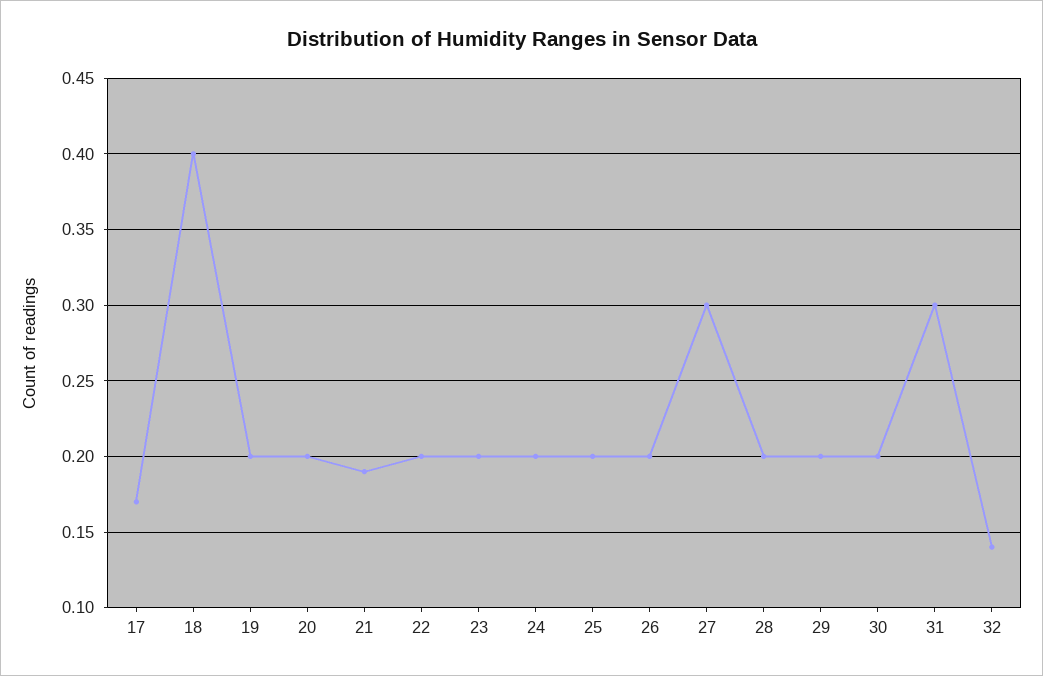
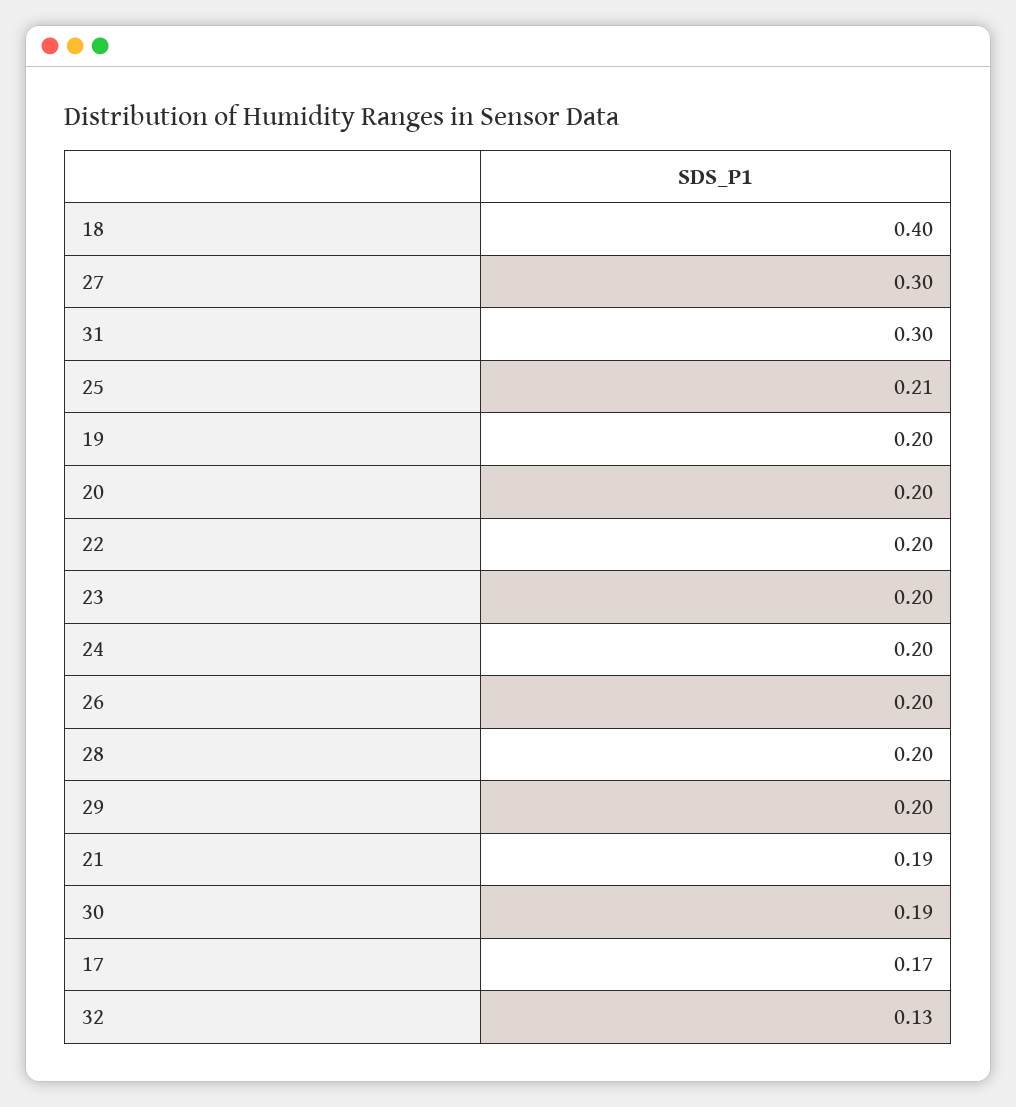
25: 0.2 -> 0.21
30: 0.2 -> 0.19
32: 0.14 -> 0.13

